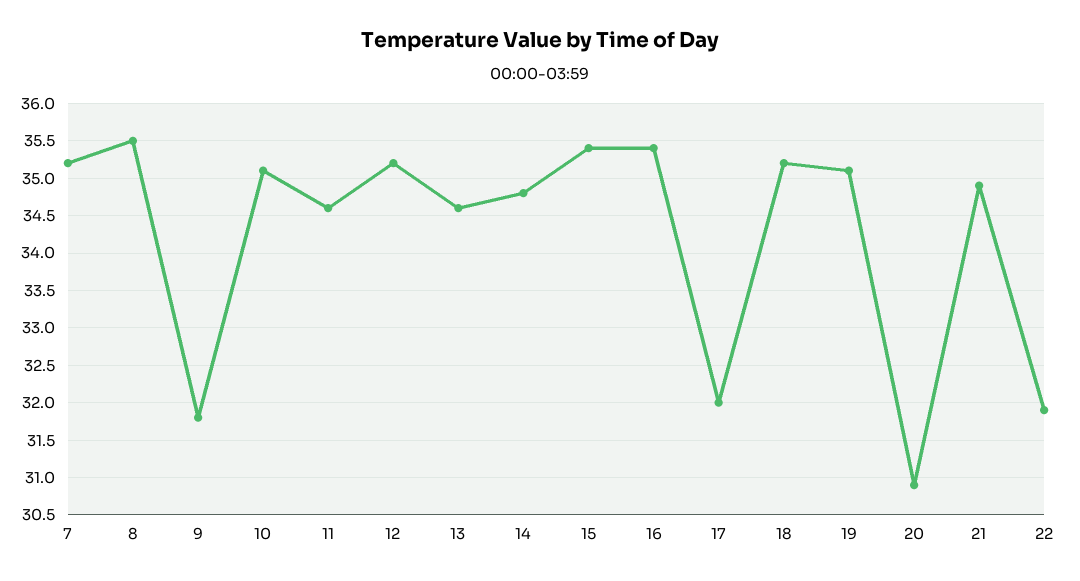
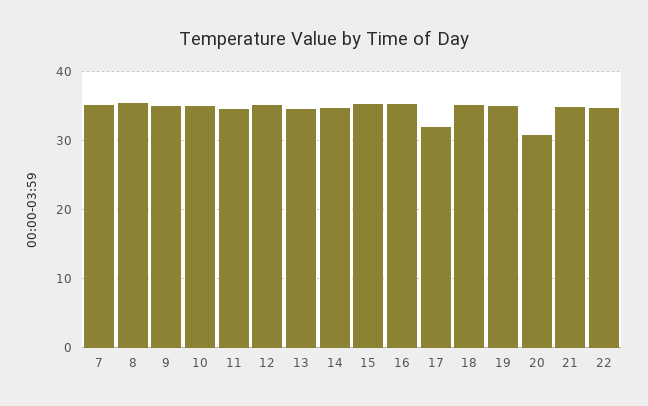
9: 31.8 -> 35
22: 31.9 -> 35

